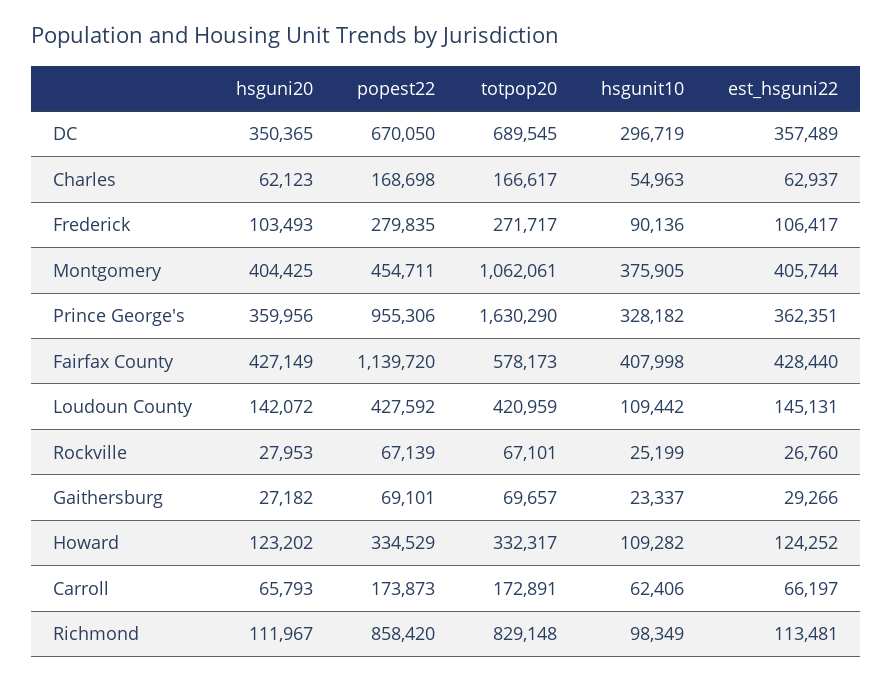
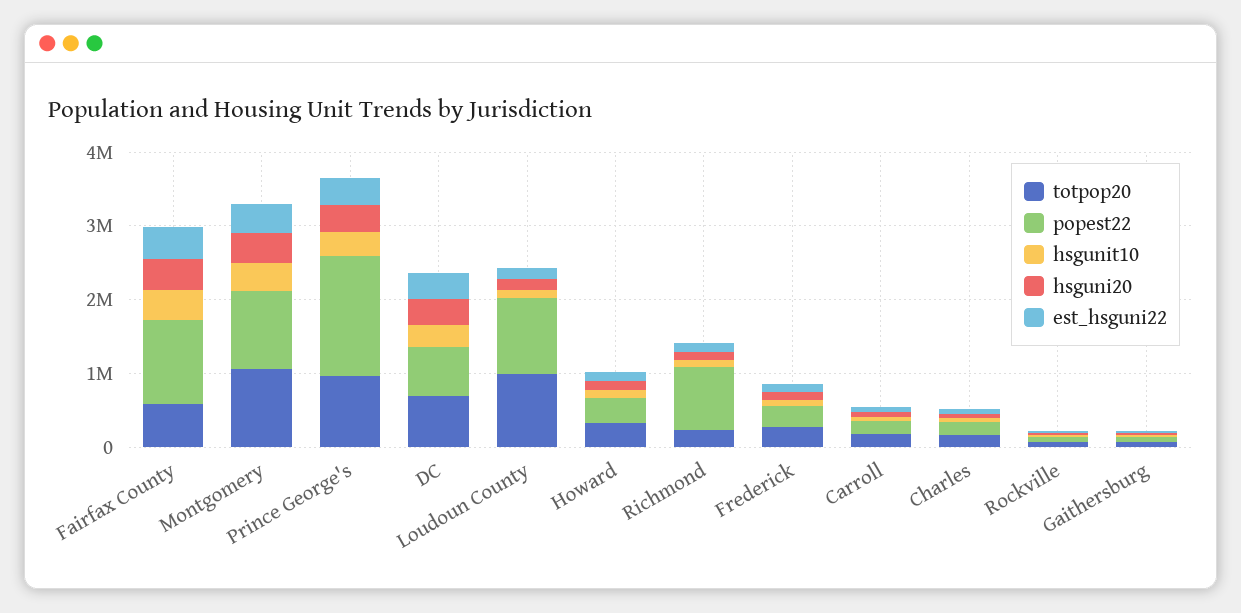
popest22, Montgomery: 454711 -> 1000000
popest22, Prince George's: 955306 -> 1600000
totpop20, Prince George's: 1630290 -> 1000000
popest22, Loudoun County: 427592 -> 1000000
totpop20, Loudoun County: 420959 -> 1000000
totpop20, Richmond: 829148 -> 200000

